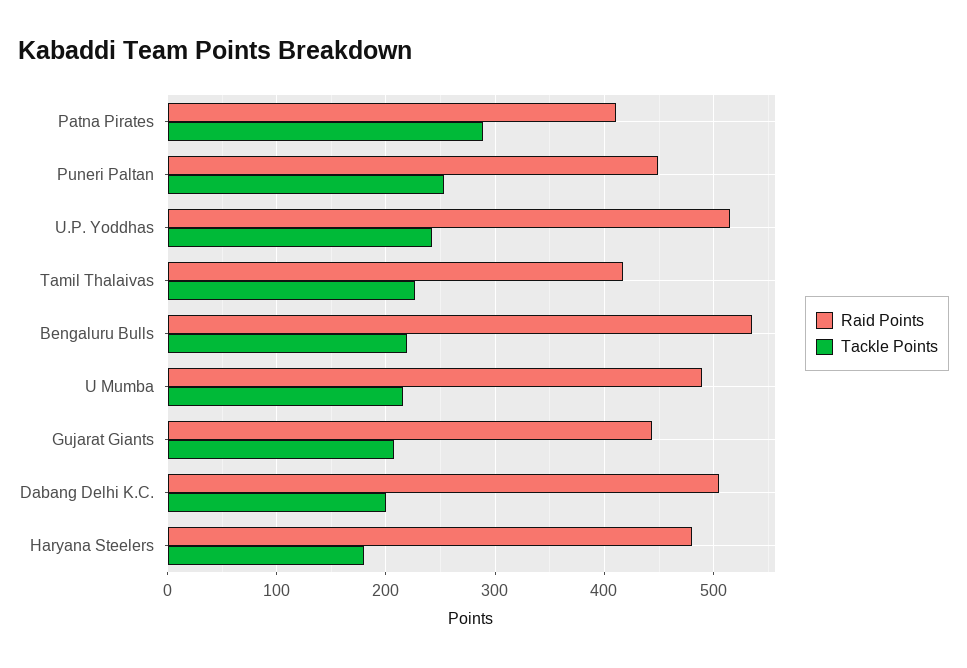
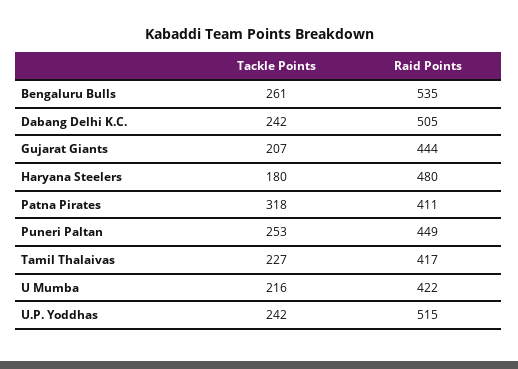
Tackle Points, Patna Pirates: 290 -> 318
Tackle Points, Bengaluru Bulls: 220 -> 261
Raid Points, U Mumba: 490 -> 422
Tackle Points, Dabang Delhi K.C.: 200 -> 242

